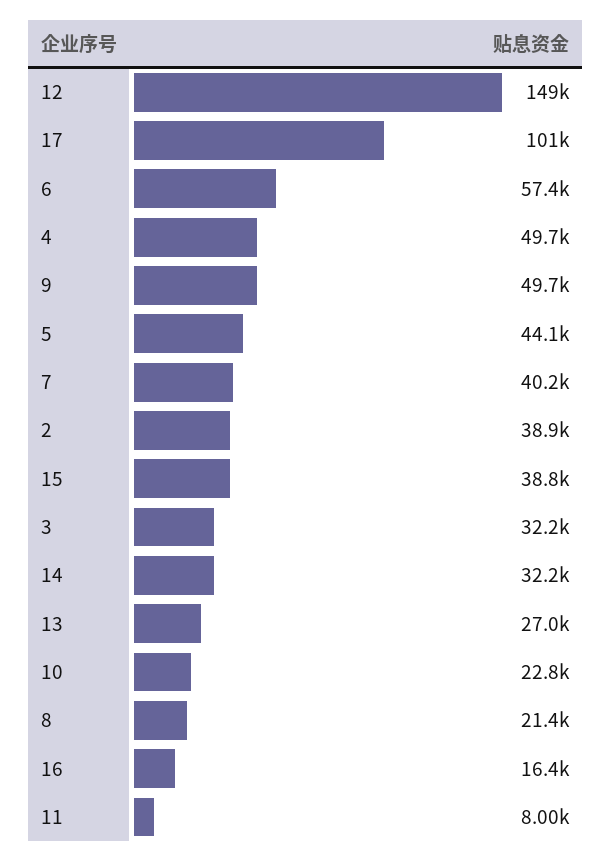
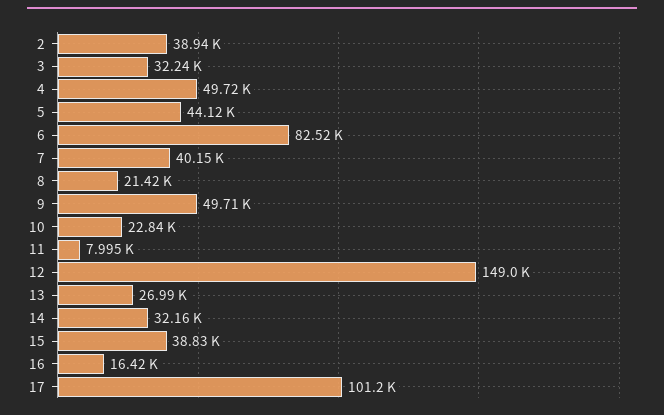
6: 57400 -> 82520

